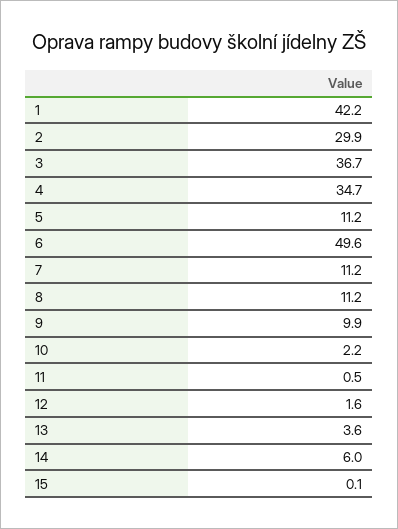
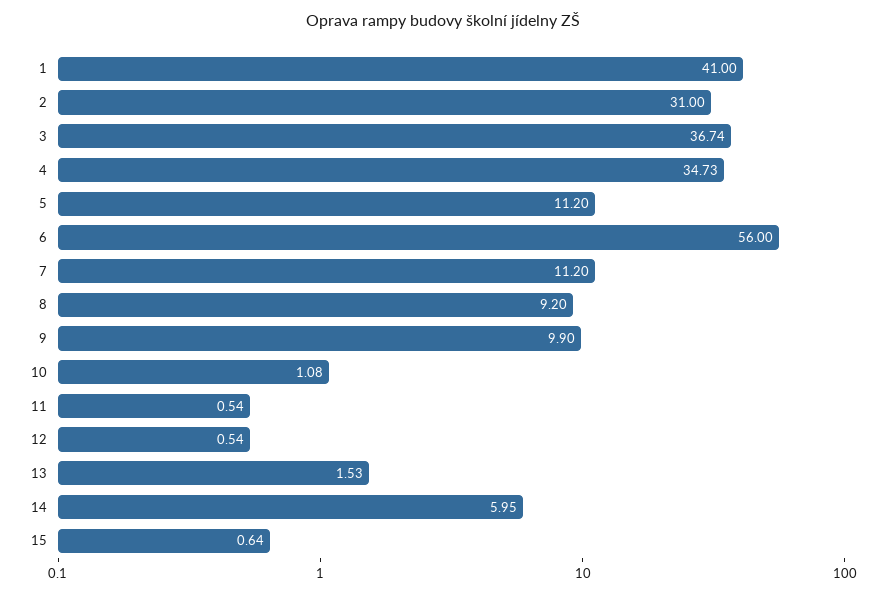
1: 42.2 -> 41
2: 29.9 -> 31
6: 49.6 -> 56
8: 11.2 -> 9.2
10: 2.2 -> 1.08
12: 1.6 -> 0.54
13: 3.6 -> 1.53
15: 0.1 -> 0.64

